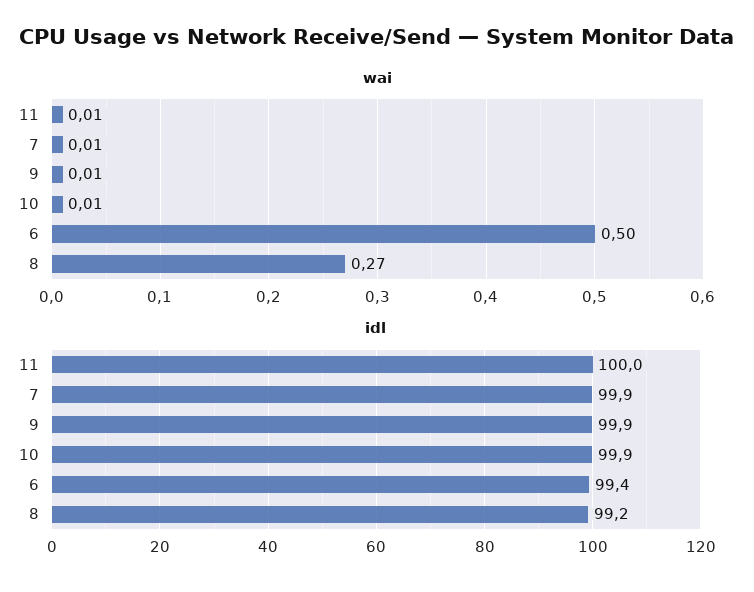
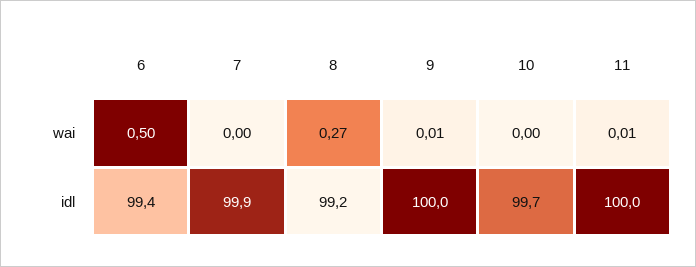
wai, 7: 0.01 -> 0
wai, 10: 0.01 -> 0
idl, 9: 99.9 -> 100
idl, 10: 99.9 -> 99.7

